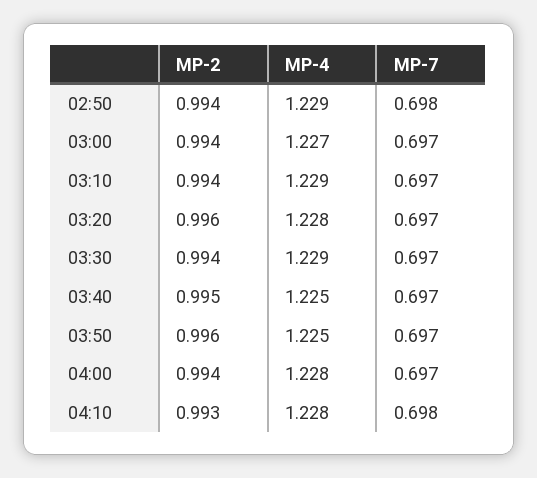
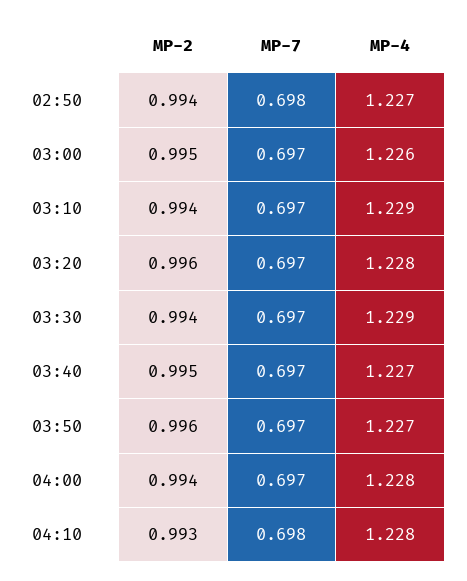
MP-4, 02:50: 1.229 -> 1.227
MP-2, 03:00: 0.994 -> 0.995
MP-4, 03:00: 1.227 -> 1.226
MP-4, 03:40: 1.225 -> 1.227
MP-4, 03:50: 1.225 -> 1.227

